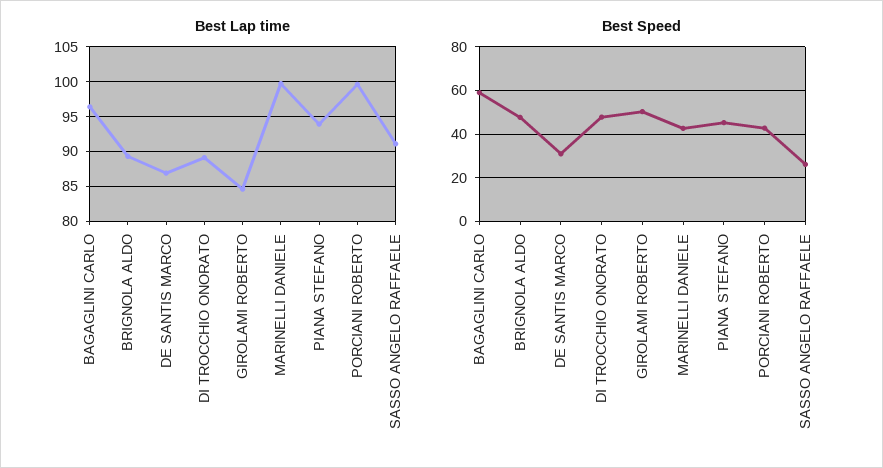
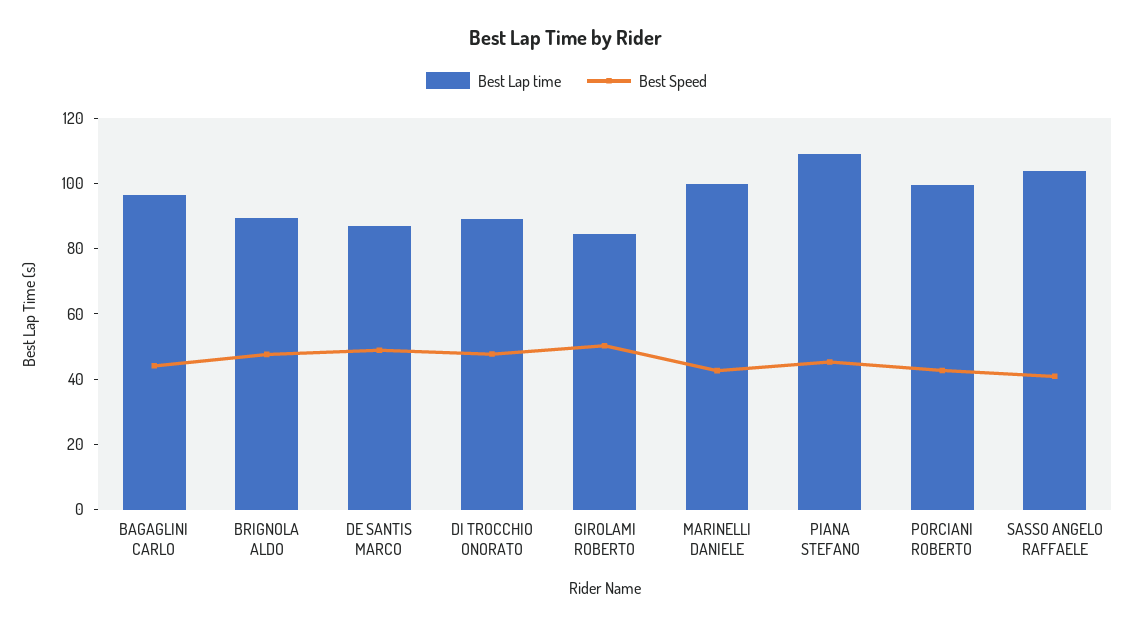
Best Lap time, PIANA STEFANO: 94 -> 110
Best Lap time, SASSO ANGELO RAFFAELE: 91 -> 105
Best Speed, BAGAGLINI CARLO: 60 -> 45
Best Speed, DE SANTIS MARCO: 30 -> 50
Best Speed, SASSO ANGELO RAFFAELE: 25 -> 40

